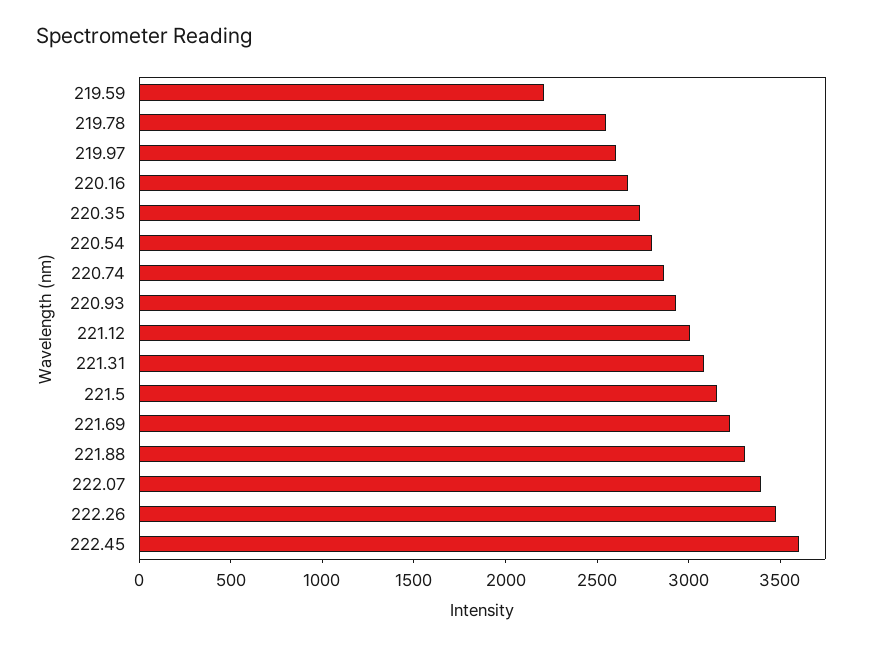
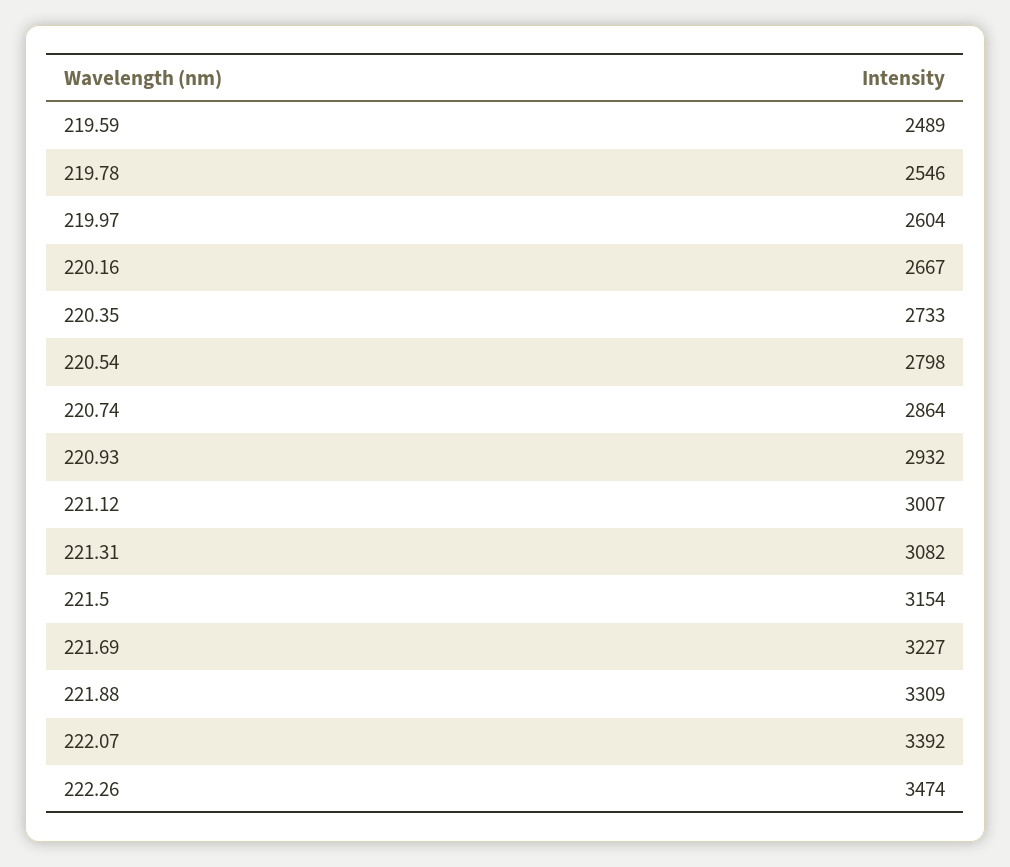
219.59: 2200 -> 2489
222.45: 3600 -> none

